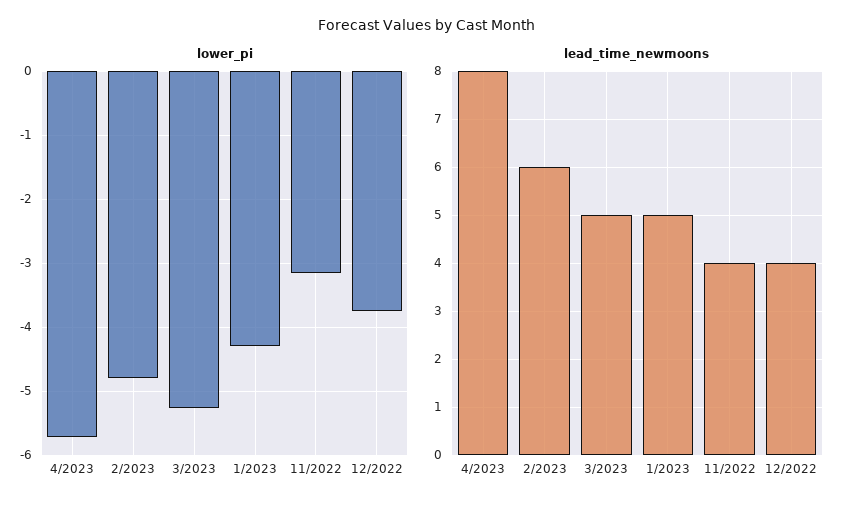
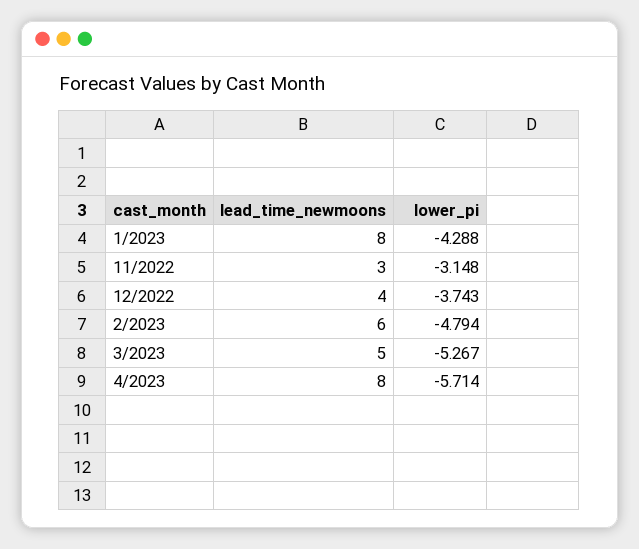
lead_time_newmoons, 1/2023: 5 -> 8
lead_time_newmoons, 11/2022: 4 -> 3

